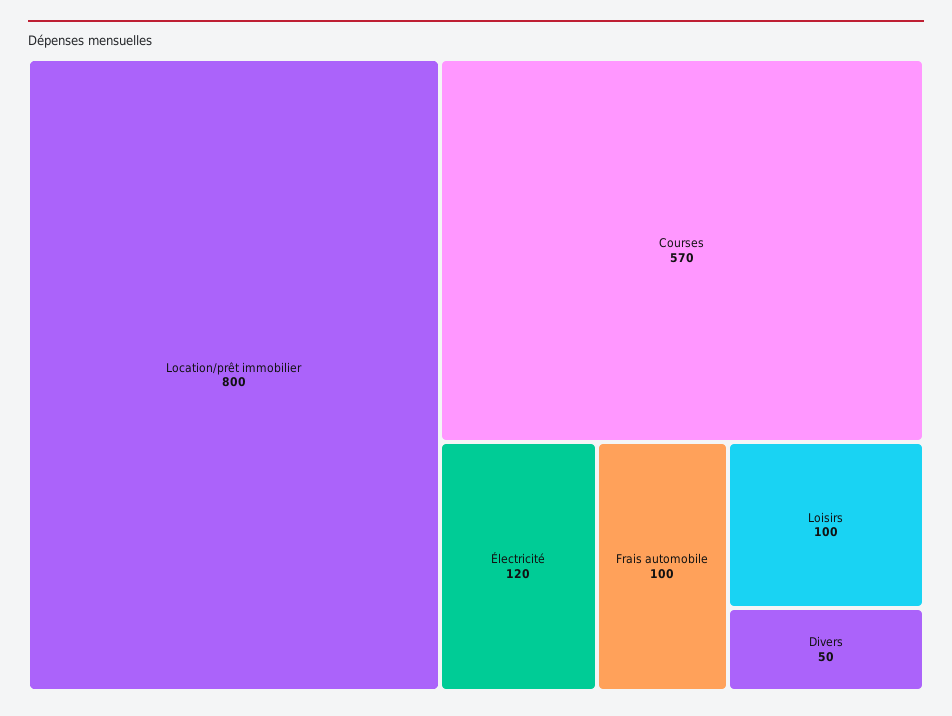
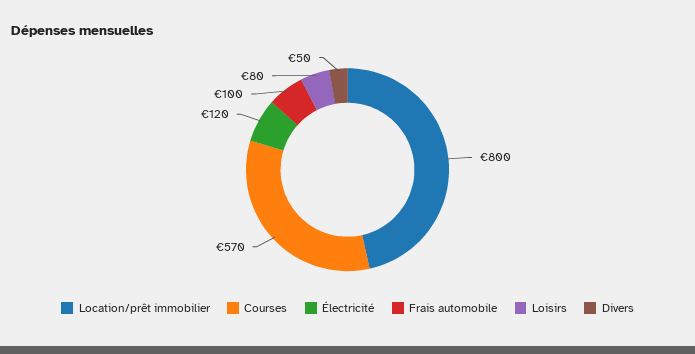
Loisirs: 100 -> 80

